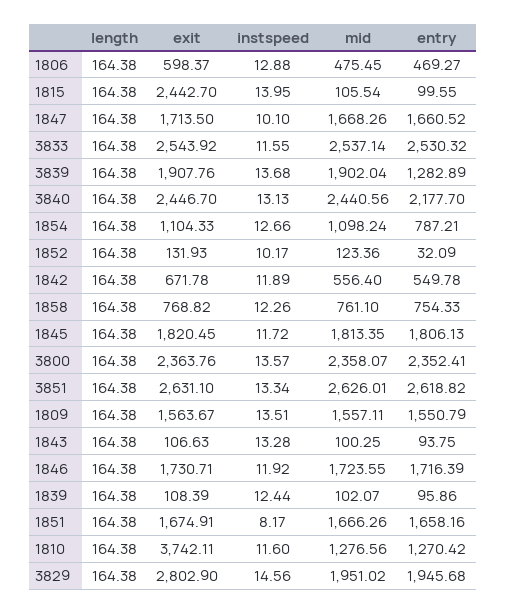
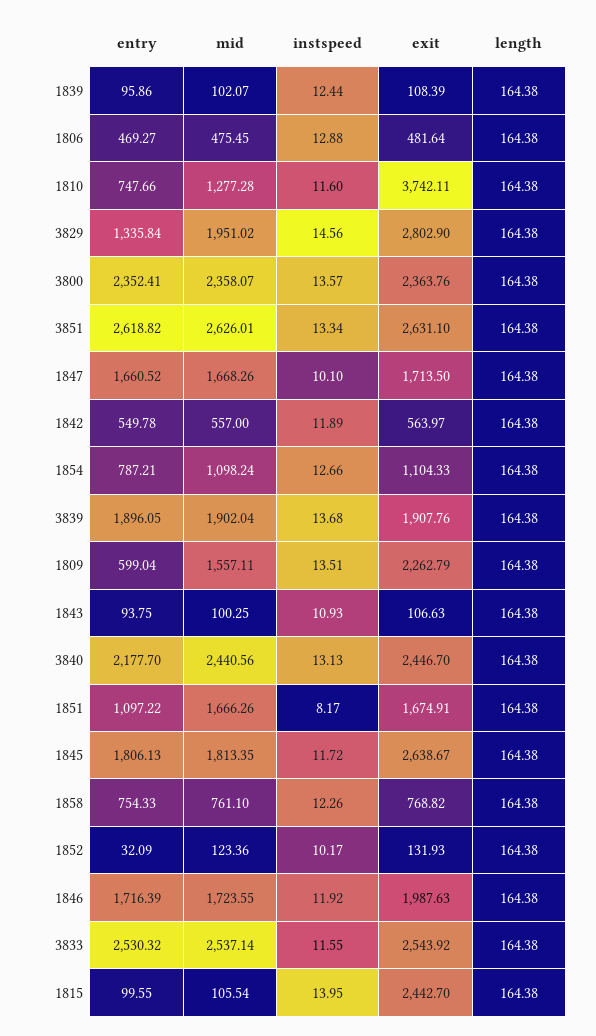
exit, 1806: 598.37 -> 481.64
entry, 3839: 1282.89 -> 1896.05
exit, 1842: 671.78 -> 563.97
mid, 1842: 556.4 -> 557
exit, 1845: 1820.45 -> 2638.67
exit, 1809: 1563.67 -> 2262.79
entry, 1809: 1550.79 -> 599.04
instspeed, 1843: 13.28 -> 10.93
exit, 1846: 1730.71 -> 1987.63
entry, 1851: 1658.16 -> 1097.22
mid, 1810: 1276.56 -> 1277.28
entry, 1810: 1270.42 -> 747.66
entry, 3829: 1945.68 -> 1335.84

